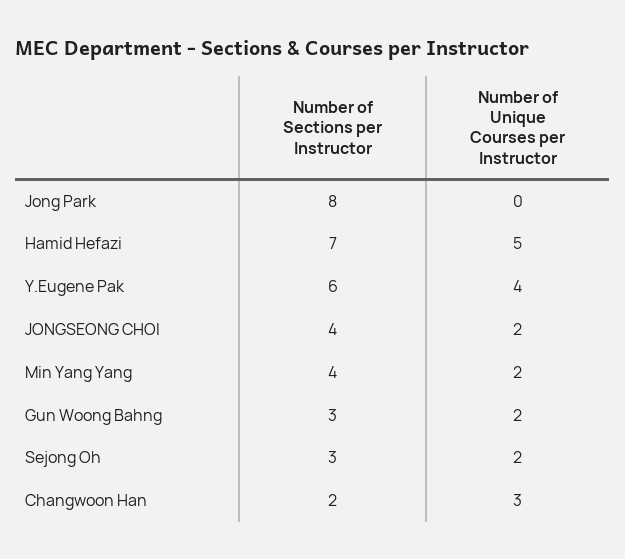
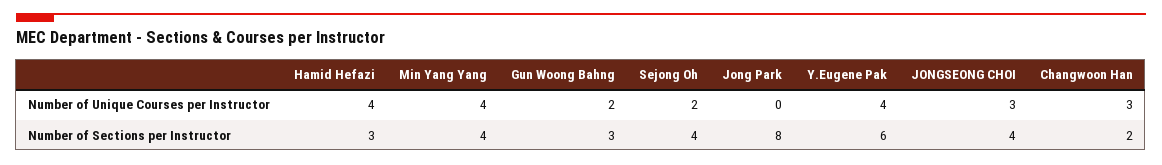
Number of Sections per Instructor, Hamid Hefazi: 7 -> 3
Number of Unique Courses per Instructor, Hamid Hefazi: 5 -> 4
Number of Unique Courses per Instructor, JONGSEONG CHOI: 2 -> 3
Number of Unique Courses per Instructor, Min Yang Yang: 2 -> 4
Number of Sections per Instructor, Sejong Oh: 3 -> 4

